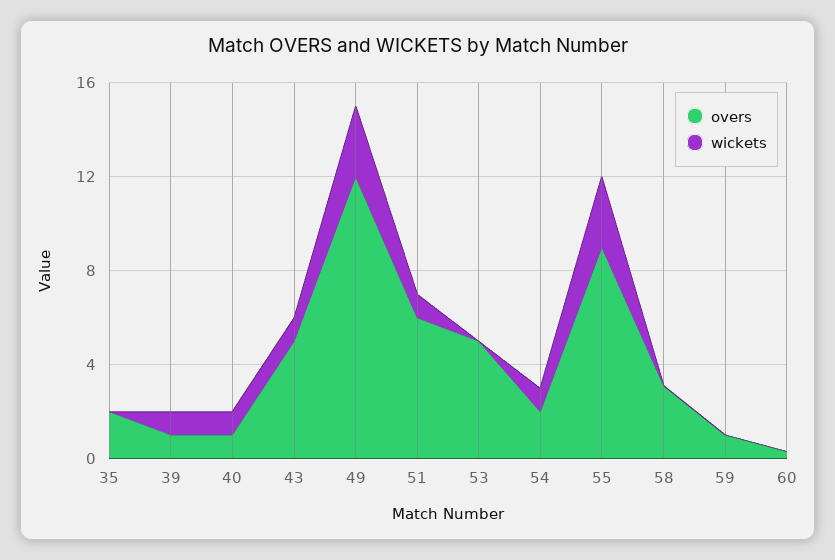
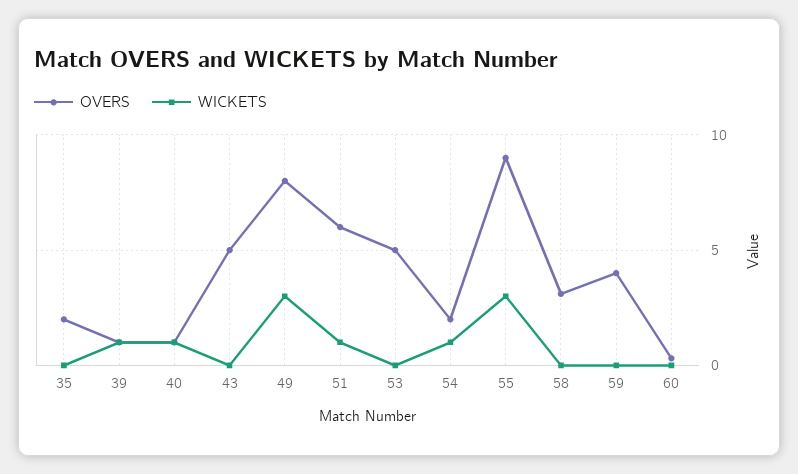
wickets, 43: 1 -> 0
overs, 49: 12 -> 8
overs, 59: 1 -> 4

